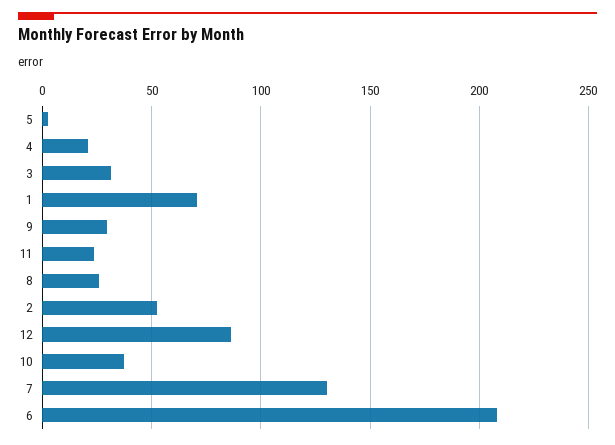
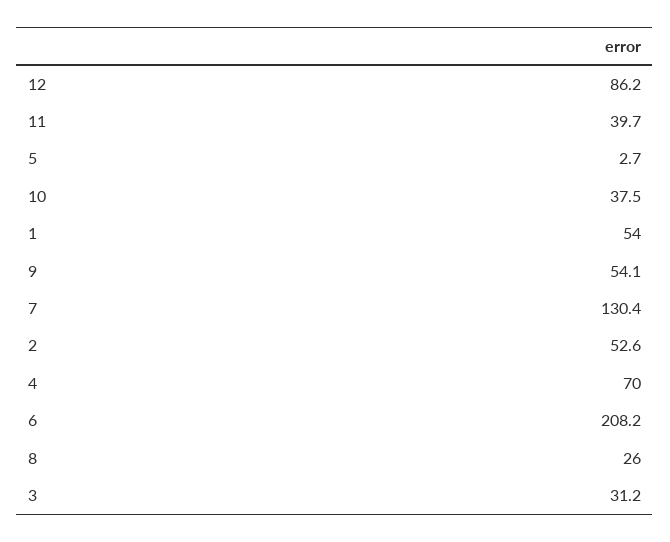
4: 20 -> 70
1: 70 -> 54
9: 30 -> 54.1
11: 25 -> 39.7

